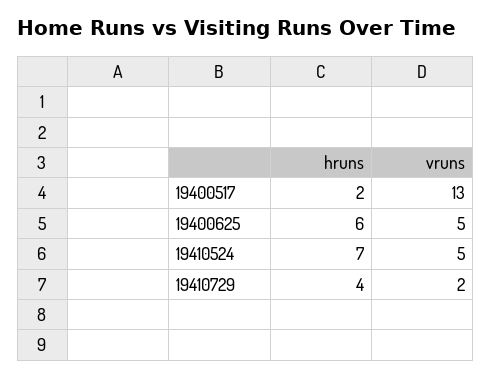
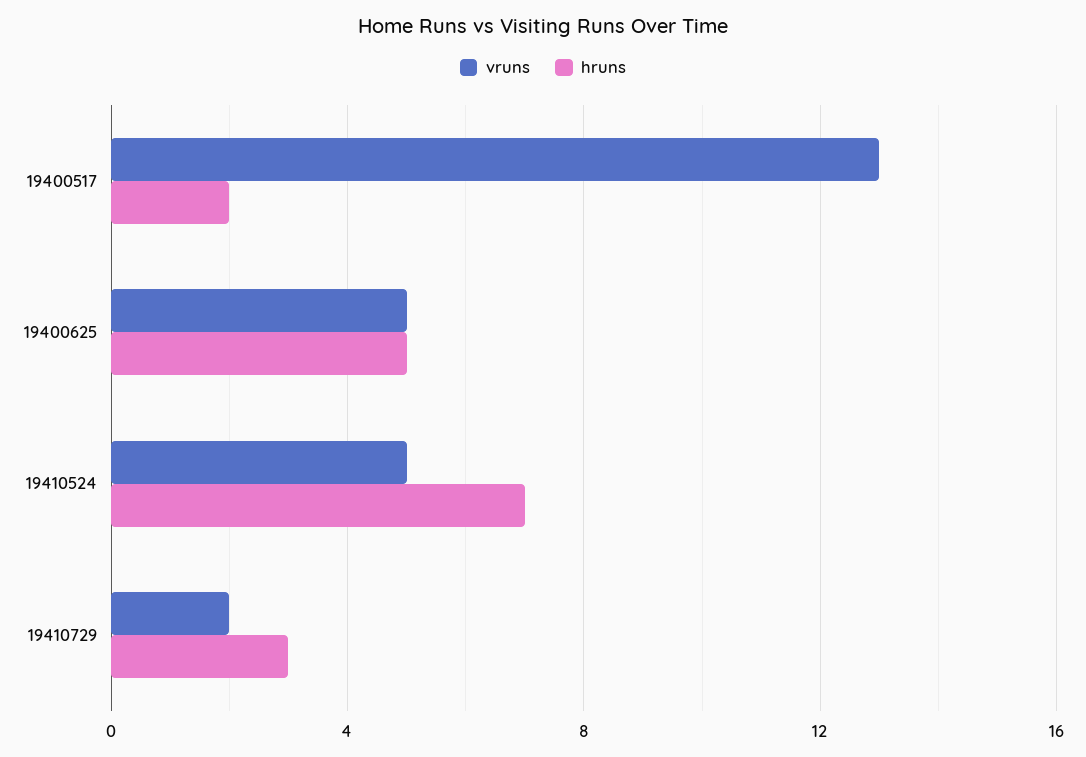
hruns, 19400625: 6 -> 5
hruns, 19410729: 4 -> 3

